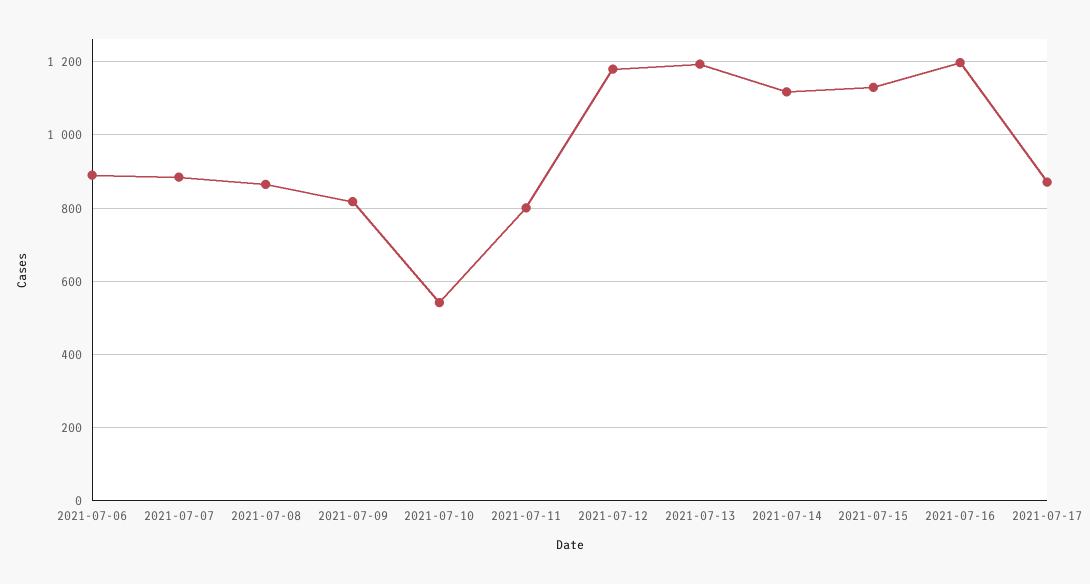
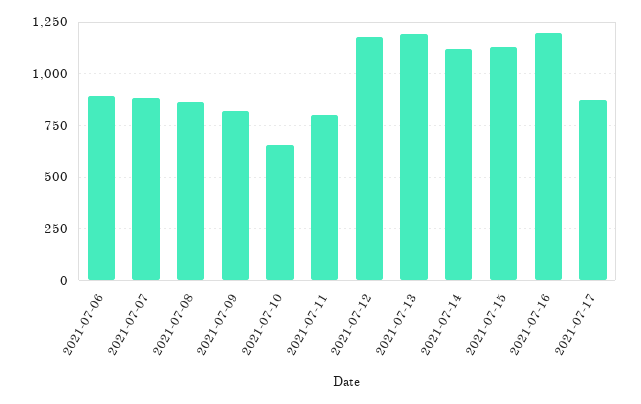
2021-07-10: 540 -> 650

